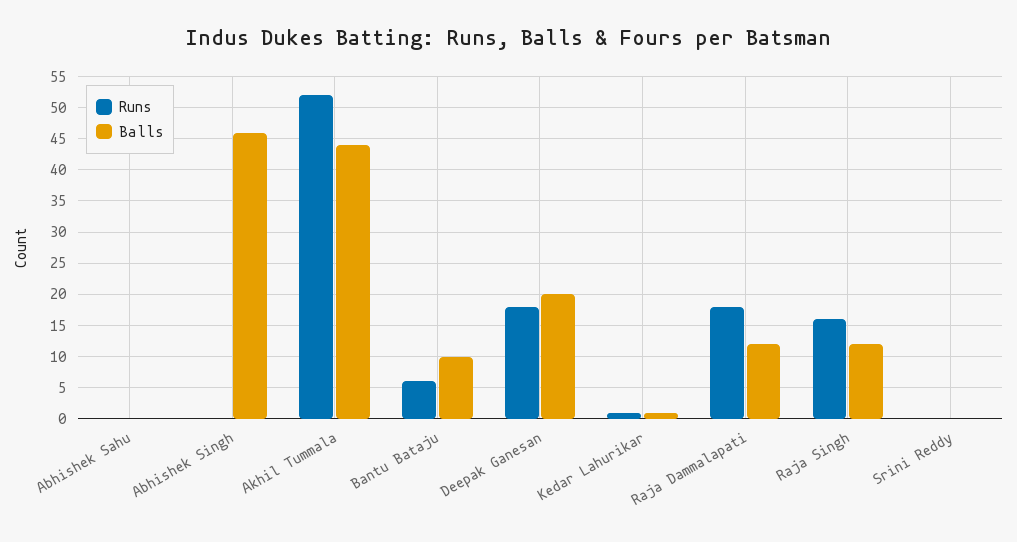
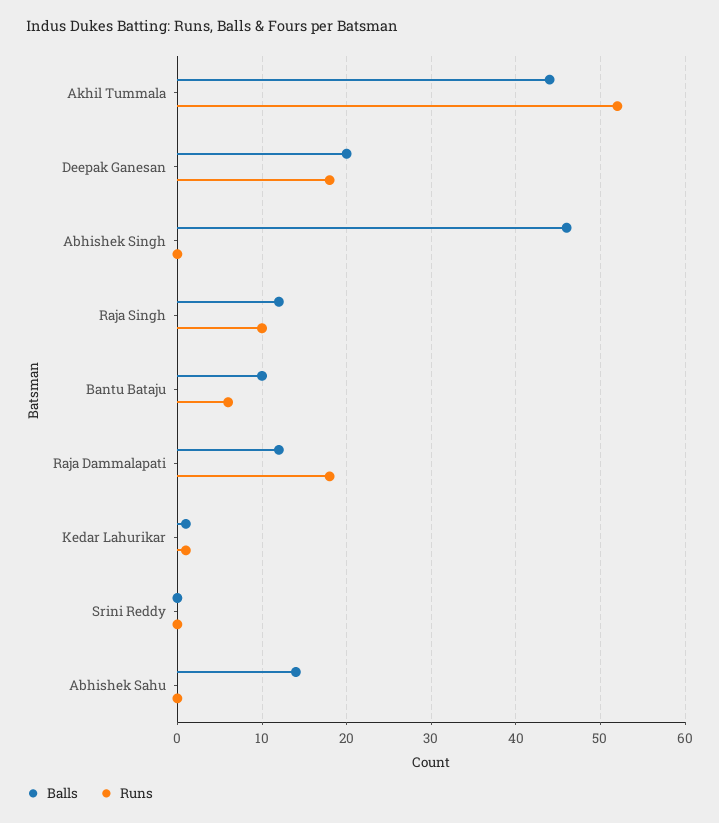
Balls, Abhishek Sahu: 0 -> 14
Runs, Raja Singh: 16 -> 10

